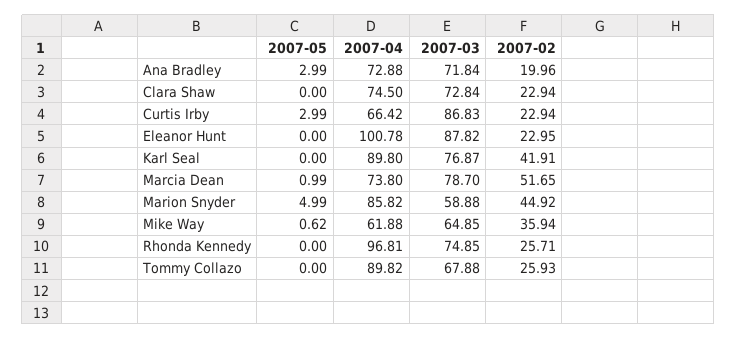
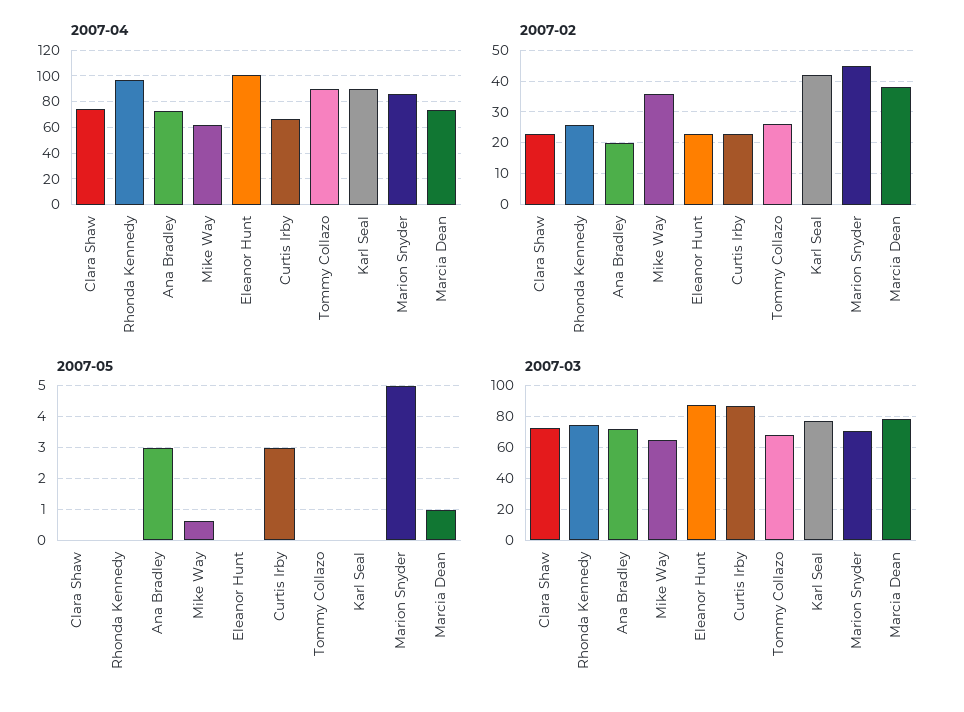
2007-02, Marcia Dean: 51.65 -> 38
2007-03, Marion Snyder: 58.88 -> 70

